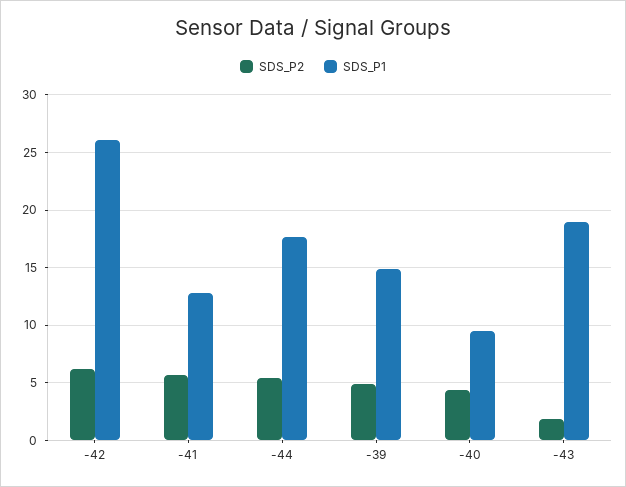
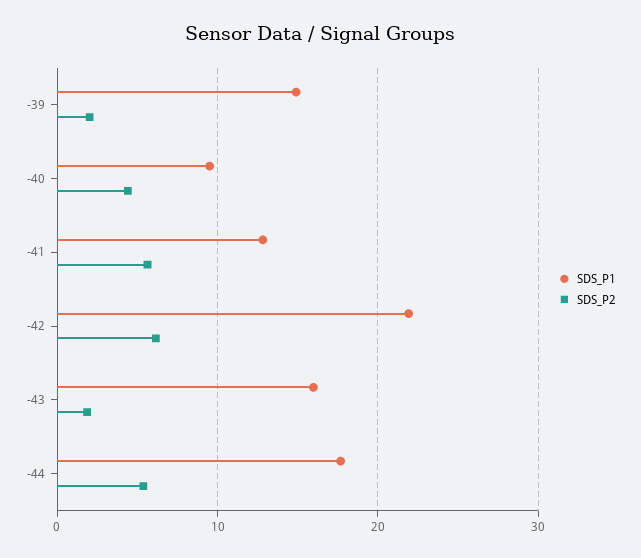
SDS_P1, -42: 26 -> 22
SDS_P2, -39: 5 -> 2
SDS_P1, -43: 19 -> 16

